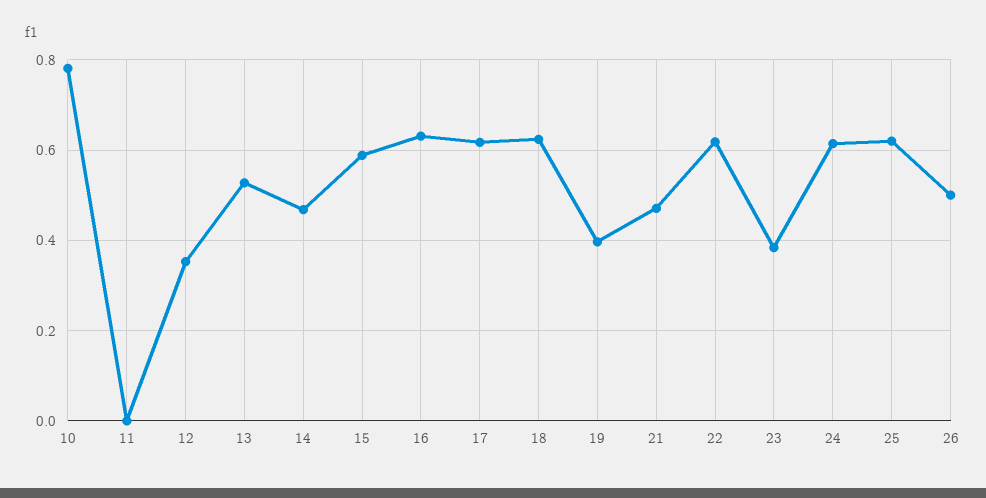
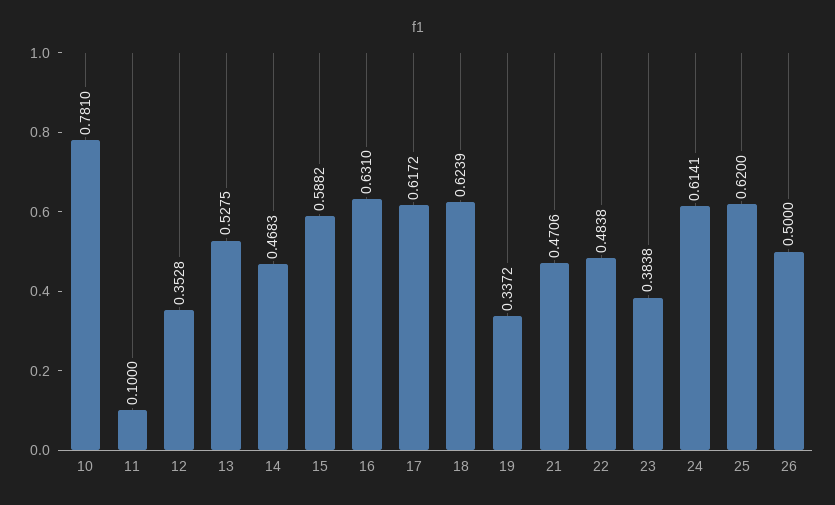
11: 0 -> 0.1
19: 0.4 -> 0.3372
22: 0.62 -> 0.4838

